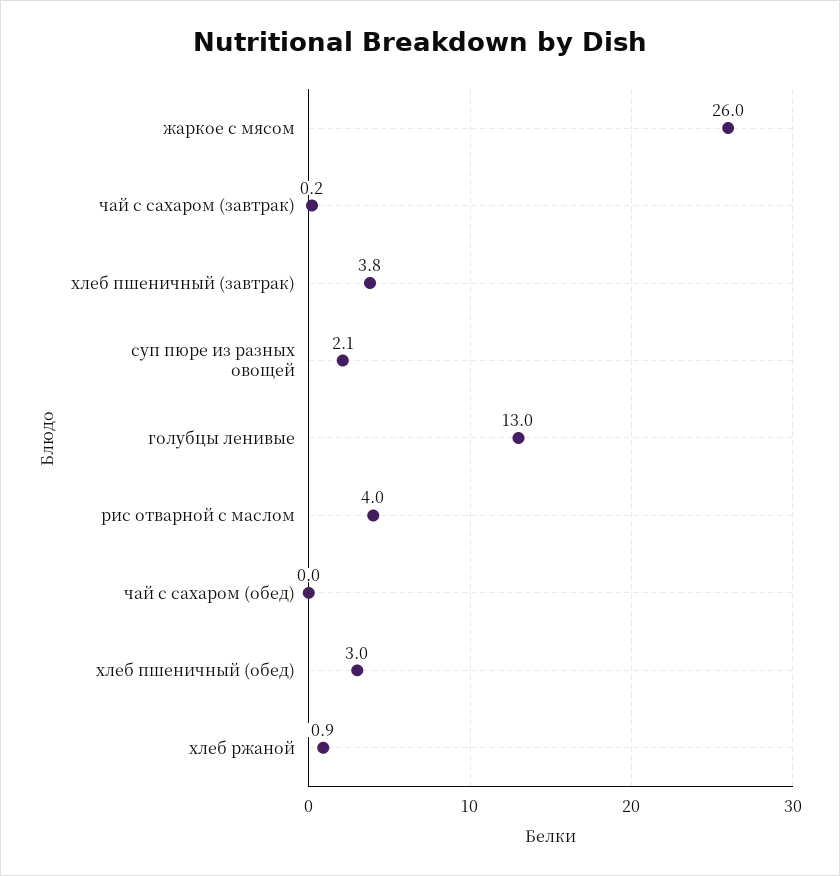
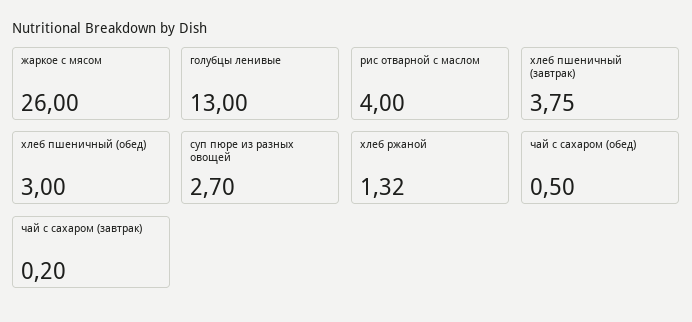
суп пюре из разных овощей: 2.1 -> 2.7
чай с сахаром (обед): 0 -> 0.5
хлеб ржаной: 0.9 -> 1.32

